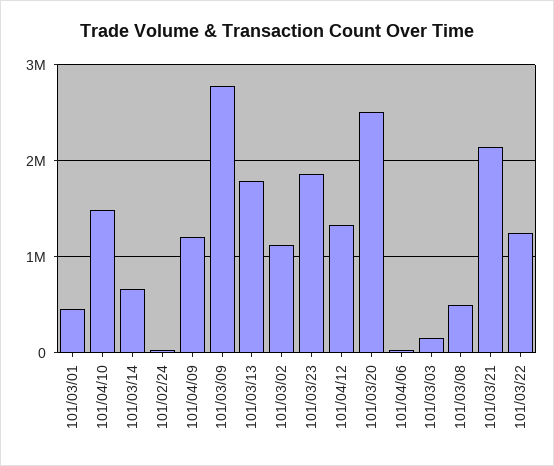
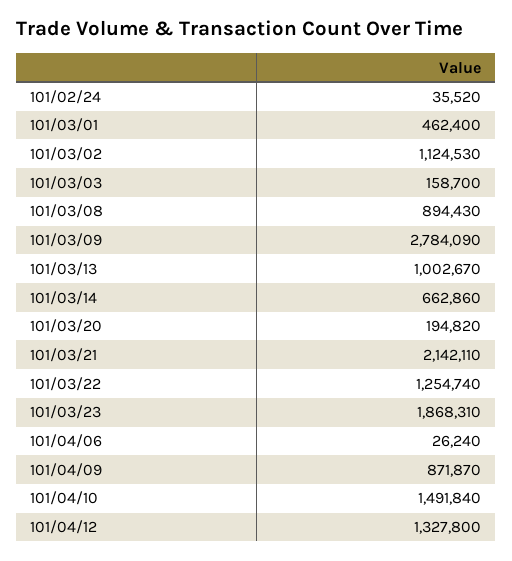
101/04/09: 1200000 -> 871870
101/03/13: 1800000 -> 1002670
101/03/20: 2500000 -> 194820
101/03/08: 500000 -> 894430

